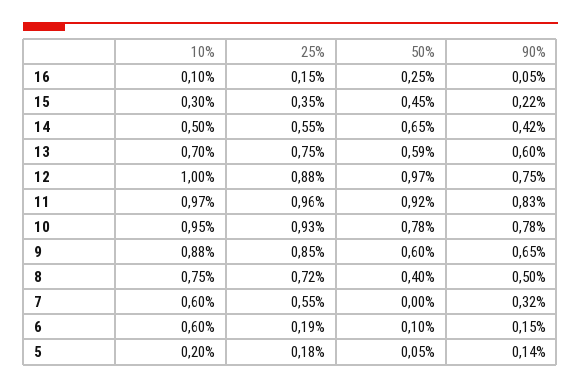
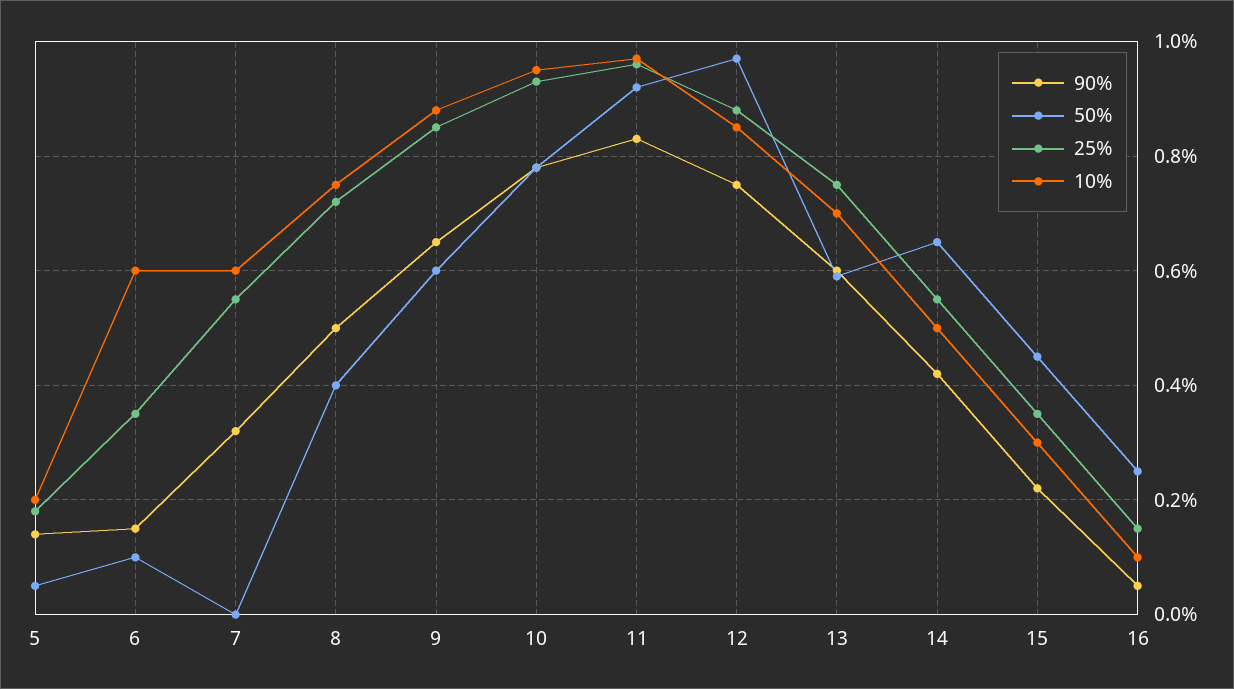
10%, 12: 1 -> 0.85
25%, 6: 0.19 -> 0.35

